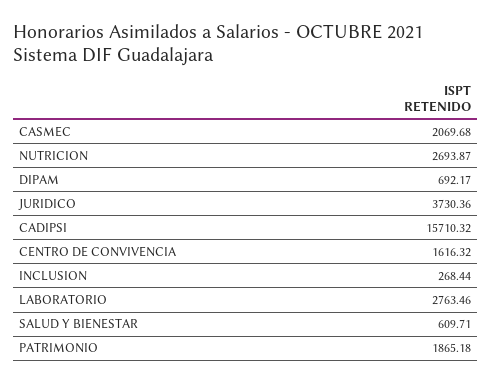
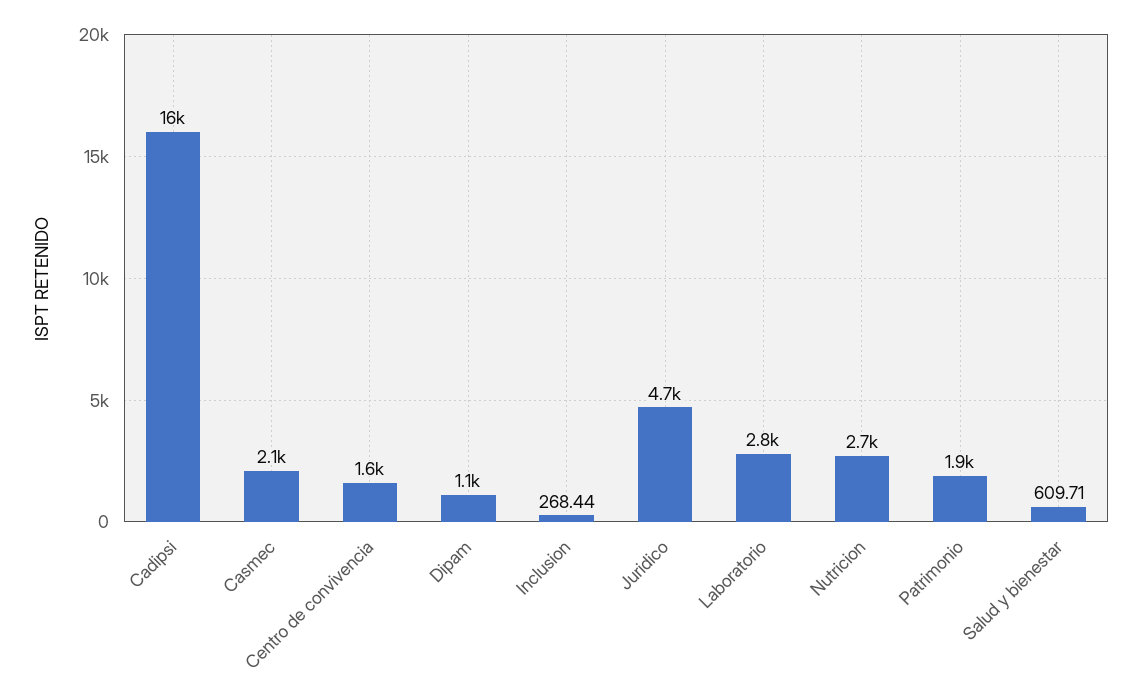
DIPAM: 692.17 -> 1100
JURIDICO: 3730.36 -> 4700

